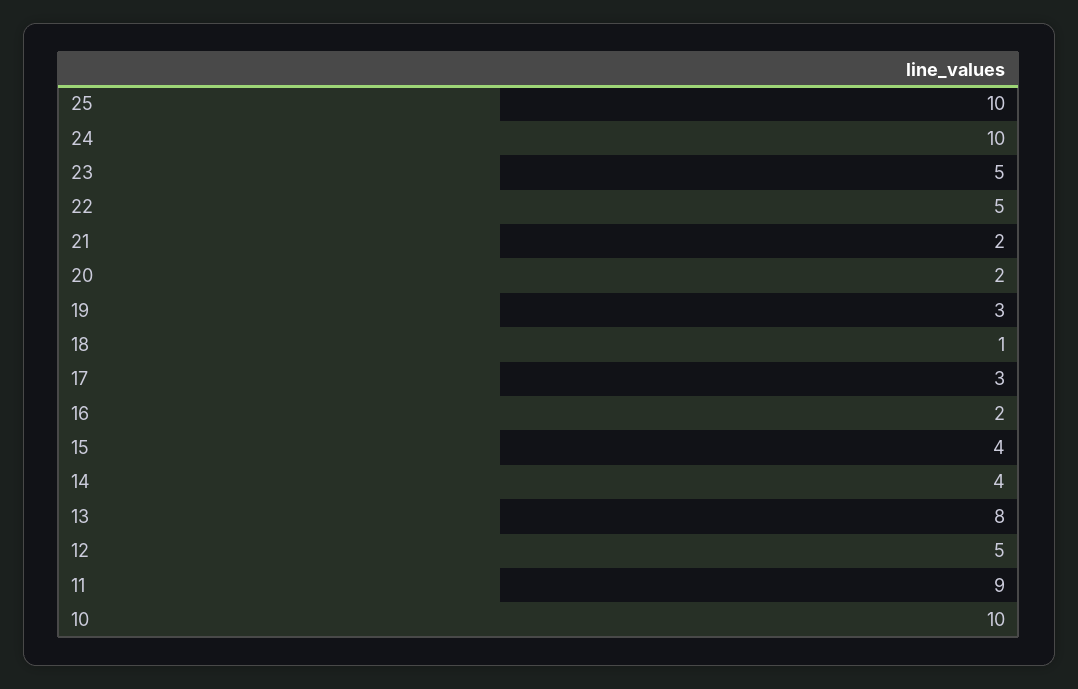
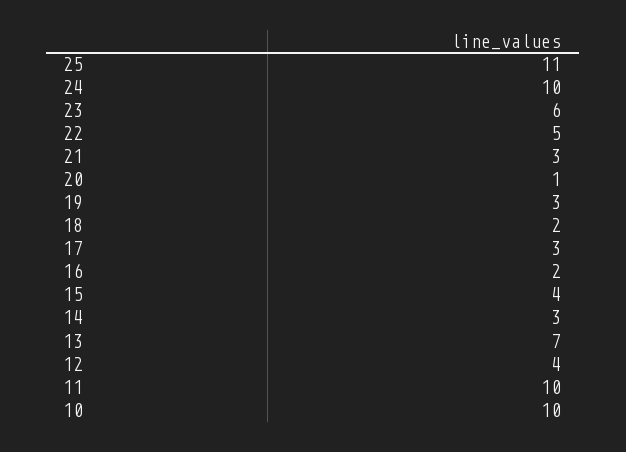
25: 10 -> 11
23: 5 -> 6
21: 2 -> 3
20: 2 -> 1
18: 1 -> 2
14: 4 -> 3
13: 8 -> 7
12: 5 -> 4
11: 9 -> 10

